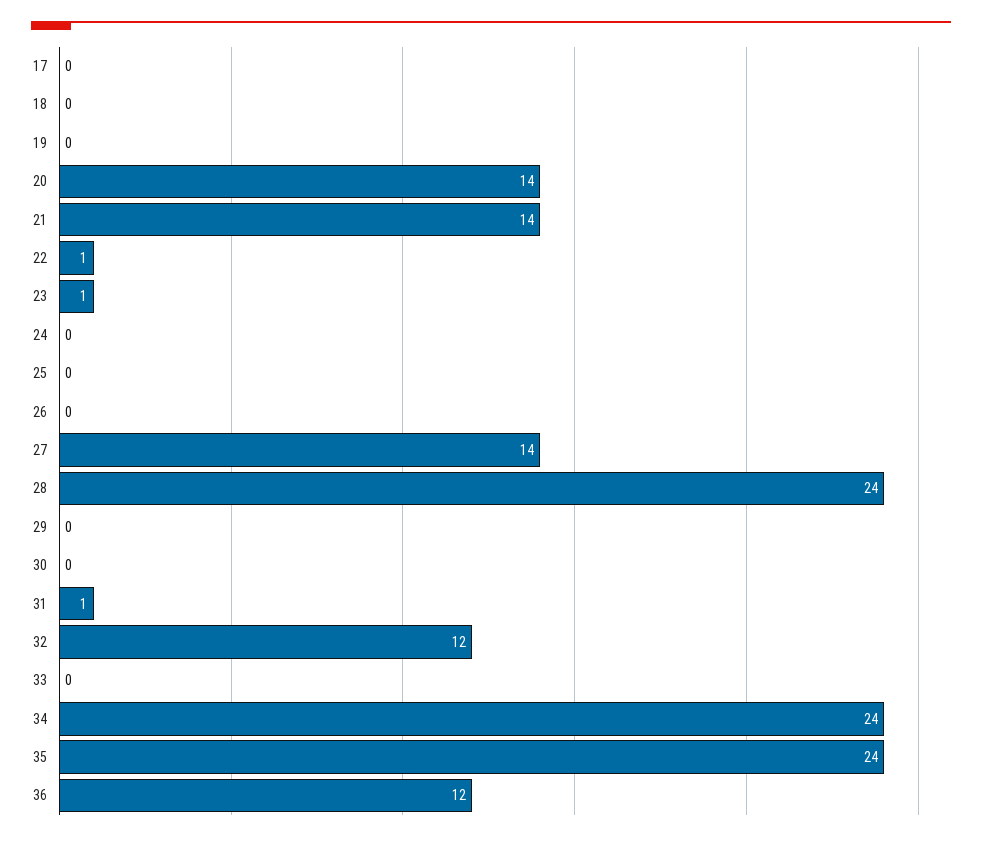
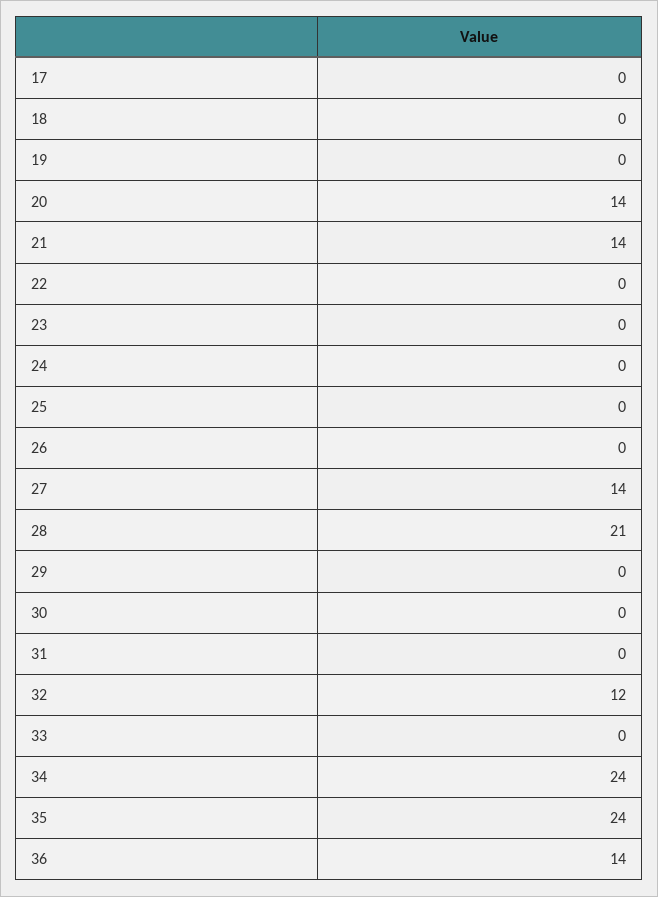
22: 1 -> 0
23: 1 -> 0
28: 24 -> 21
31: 1 -> 0
36: 12 -> 14

